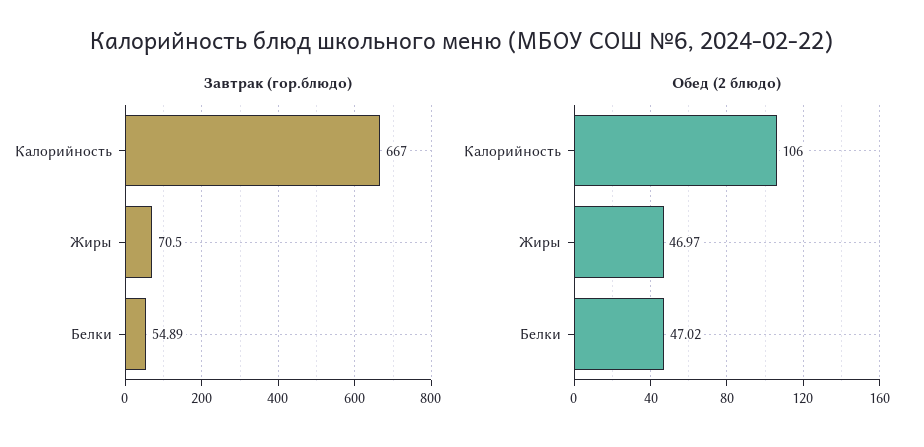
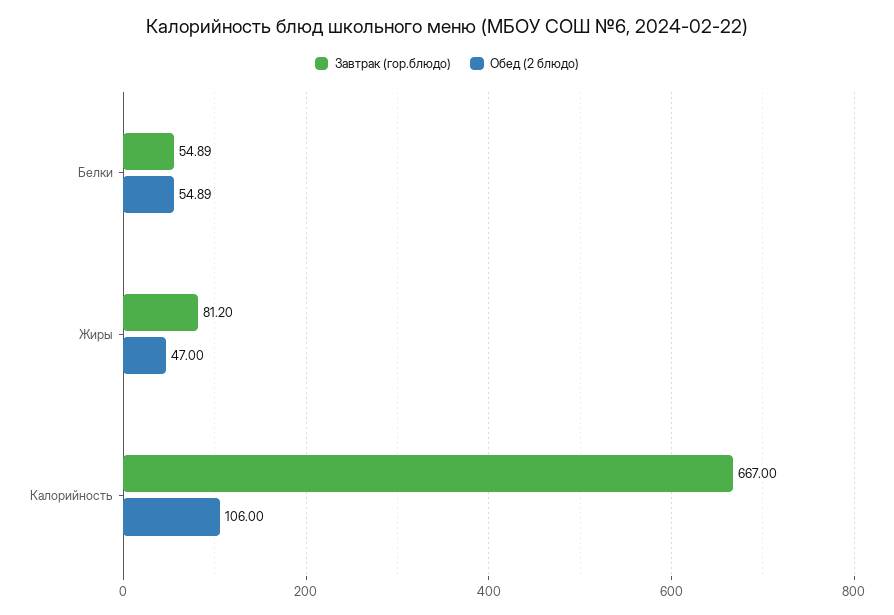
Завтрак (гор.блюдо), Жиры: 70.5 -> 81.2
Обед (2 блюдо), Жиры: 46.97 -> 47
Обед (2 блюдо), Белки: 47.02 -> 54.89

